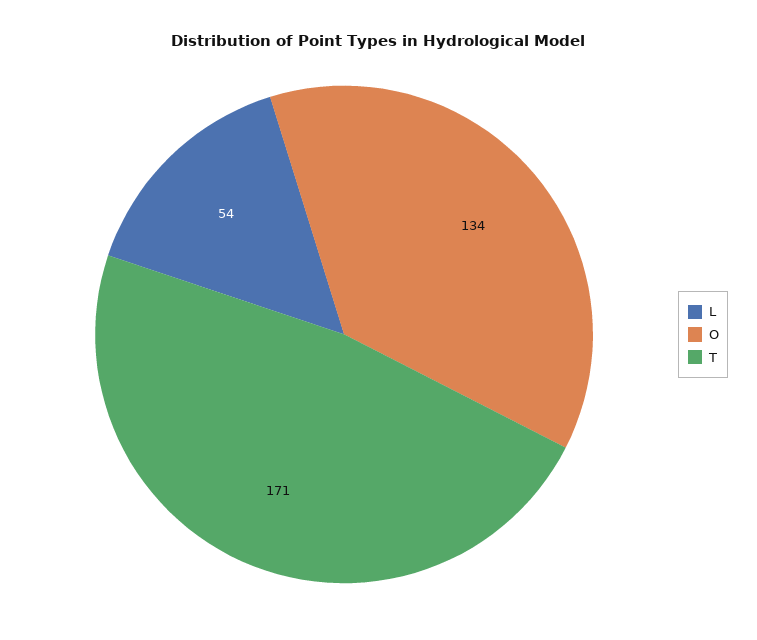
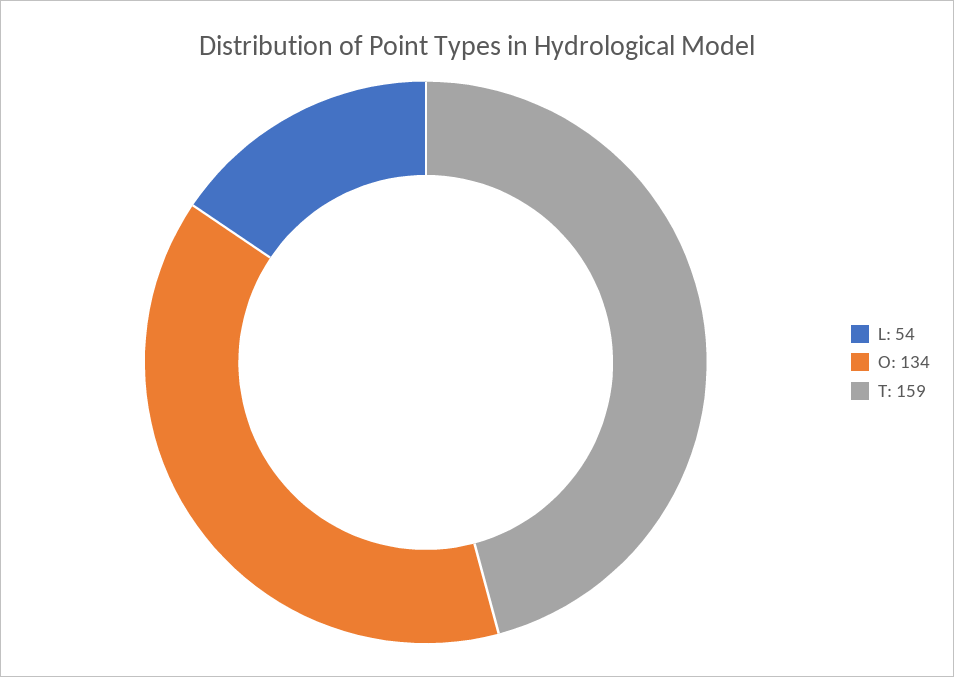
T: 171 -> 159

